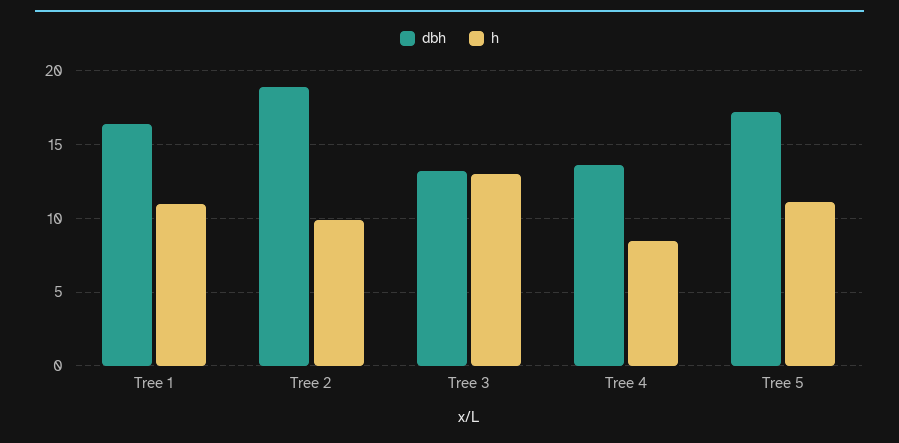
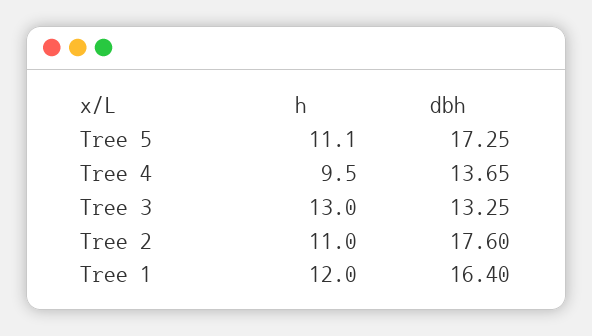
h, Tree 1: 11 -> 12
dbh, Tree 2: 19 -> 17.6
h, Tree 2: 10 -> 11
h, Tree 4: 8.5 -> 9.5

